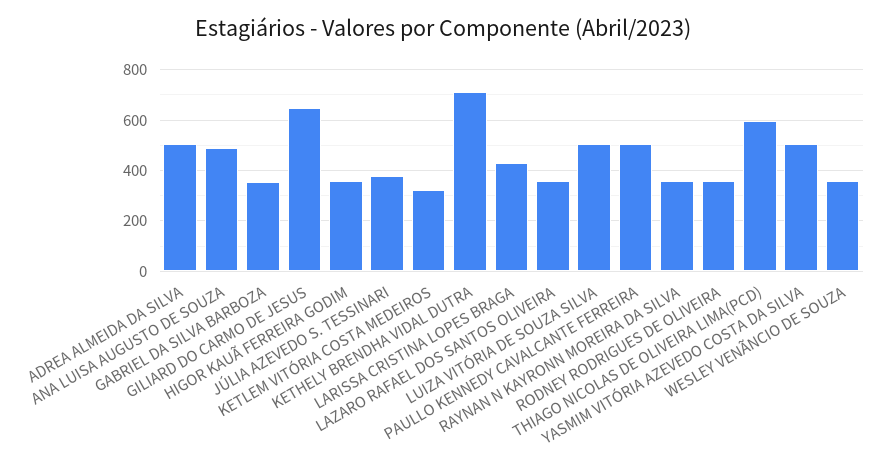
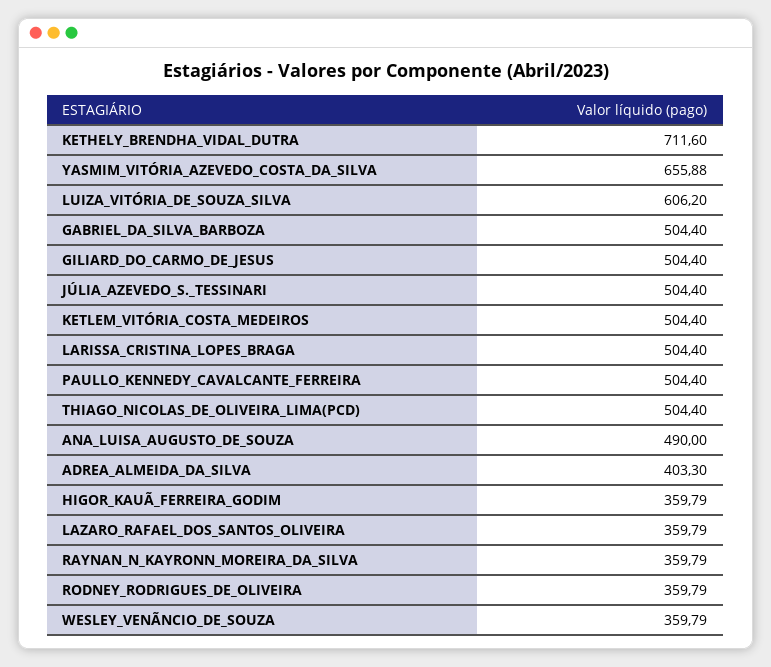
ADREA ALMEIDA DA SILVA: 500 -> 403.3
GABRIEL DA SILVA BARBOZA: 350 -> 504.4
GILIARD DO CARMO DE JESUS: 650 -> 504.4
JÚLIA AZEVEDO S. TESSINARI: 375 -> 504.4
KETLEM VITÓRIA COSTA MEDEIROS: 325 -> 504.4
LARISSA CRISTINA LOPES BRAGA: 425 -> 504.4
LUIZA VITÓRIA DE SOUZA SILVA: 500 -> 606.2
THIAGO NICOLAS DE OLIVEIRA LIMA(PCD): 600 -> 504.4
YASMIM VITÓRIA AZEVEDO COSTA DA SILVA: 500 -> 655.88

